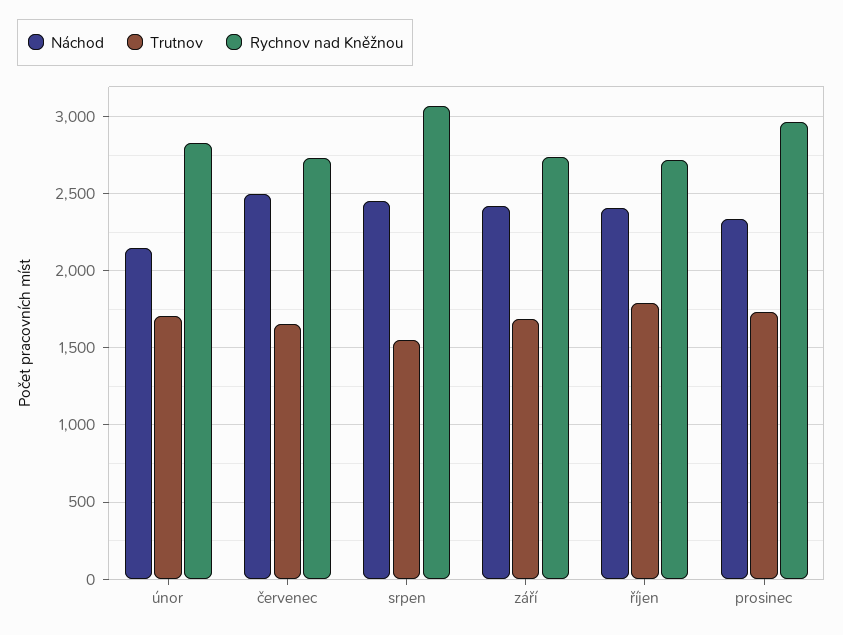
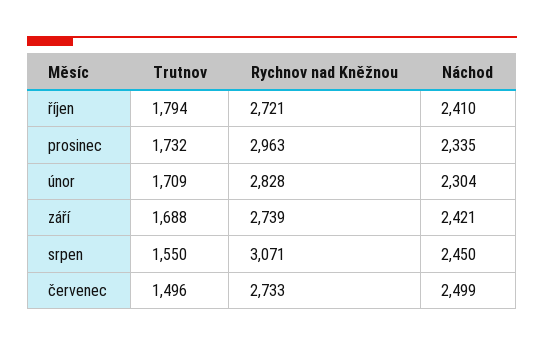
Náchod, únor: 2150 -> 2304
Trutnov, červenec: 1650 -> 1496

